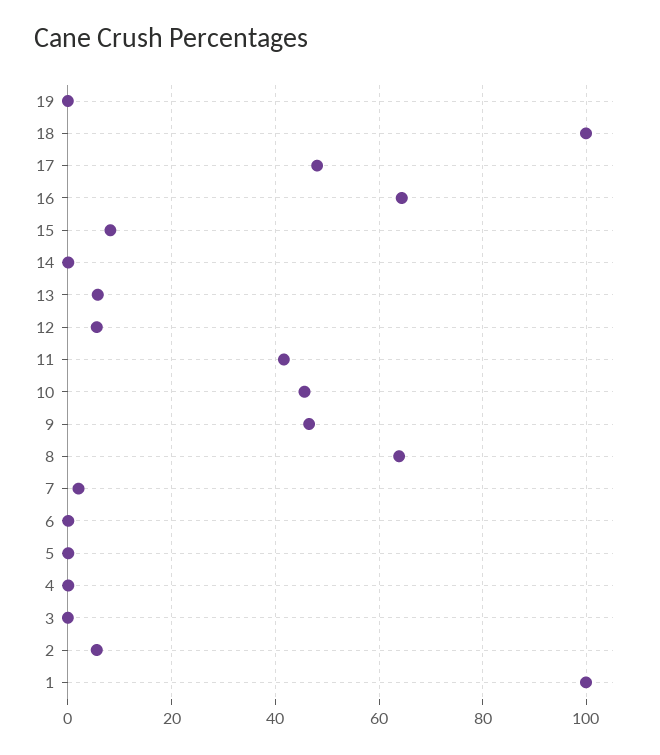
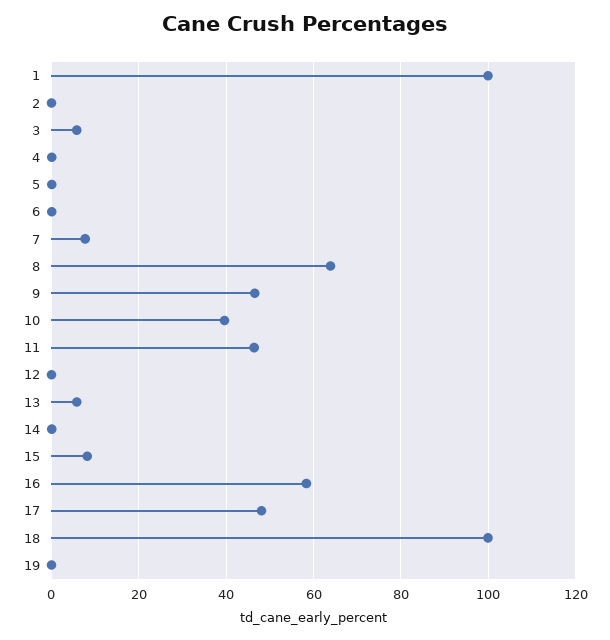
16: 64 -> 58
12: 6 -> 0
11: 42 -> 46
10: 46 -> 40
7: 2 -> 8
3: 0 -> 6
2: 6 -> 0

